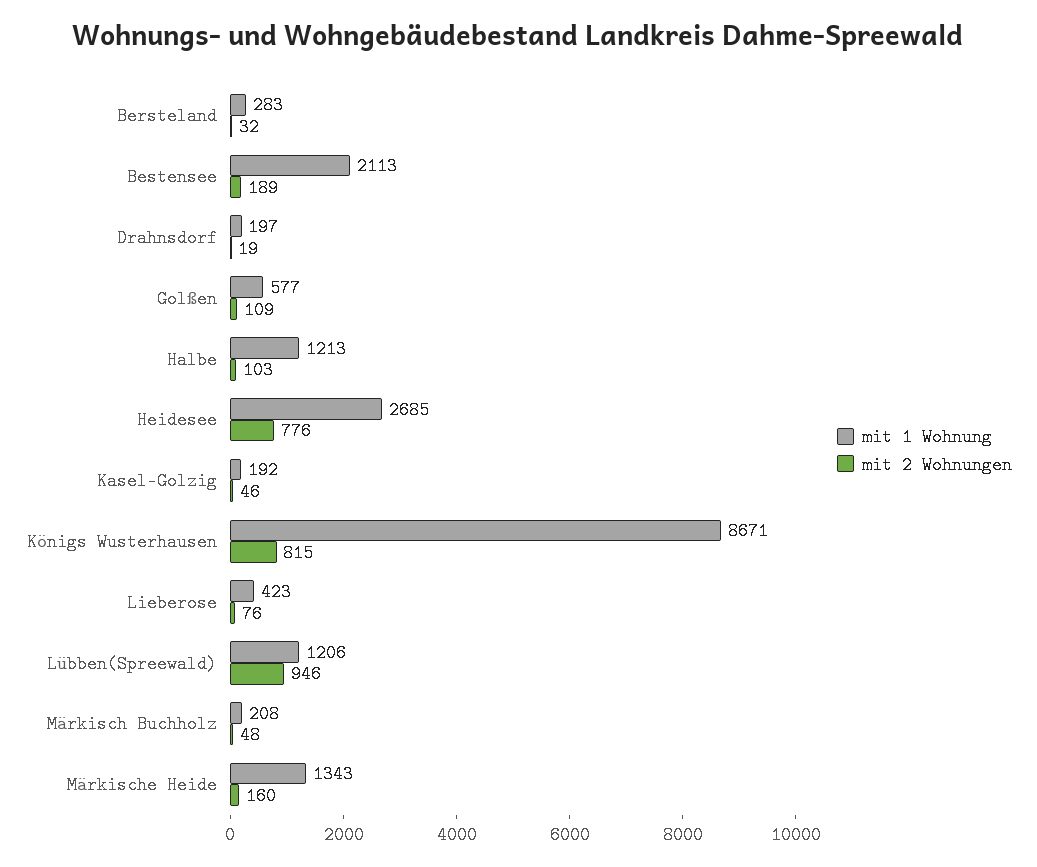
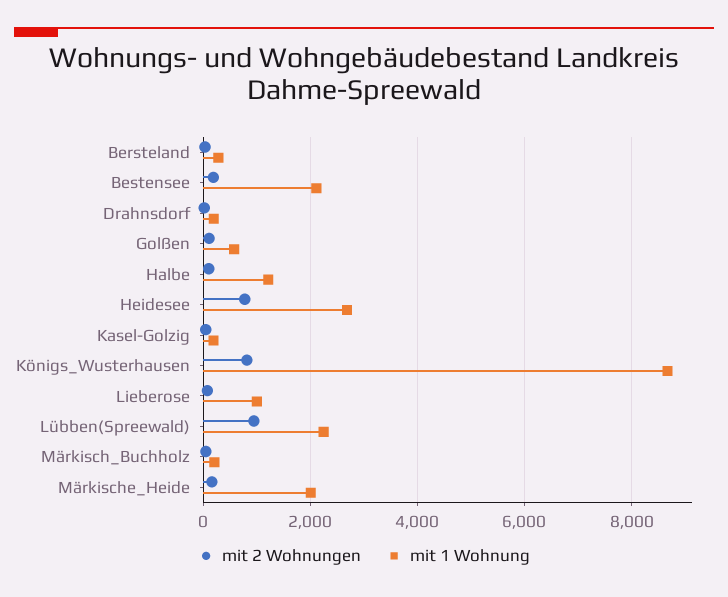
mit 1 Wohnung, Lieberose: 423 -> 1000
mit 1 Wohnung, Lübben(Spreewald): 1206 -> 2200
mit 1 Wohnung, Märkische Heide: 1343 -> 2000

